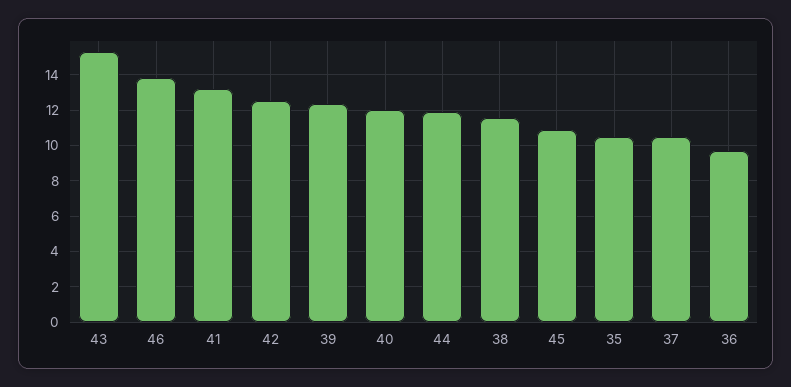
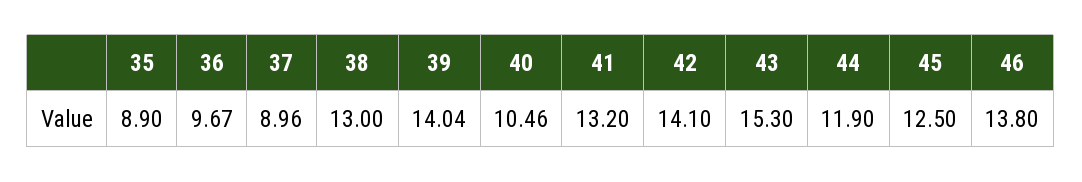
42: 12.5 -> 14.1
39: 12.5 -> 14.04
40: 12 -> 10.46
38: 11.5 -> 13
45: 11 -> 12.5
35: 10.5 -> 8.9
37: 10.5 -> 8.96

